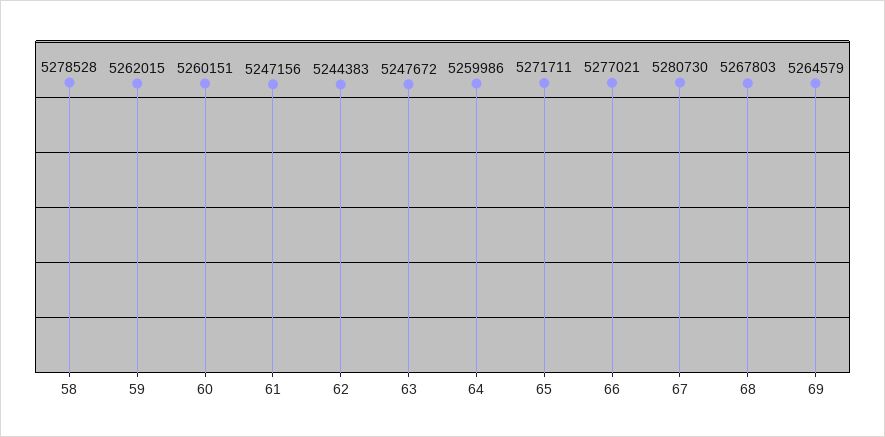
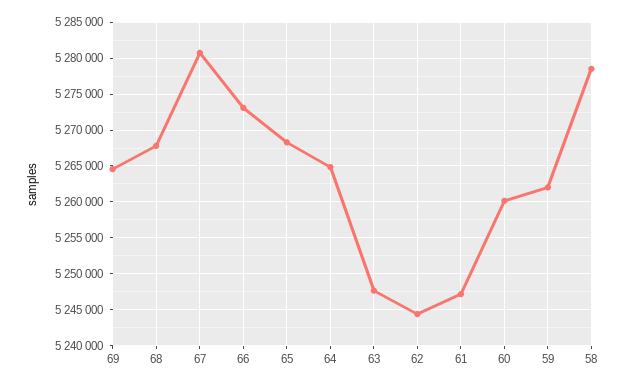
64: 5259986 -> 5265000
65: 5271711 -> 5268000
66: 5277021 -> 5273000

